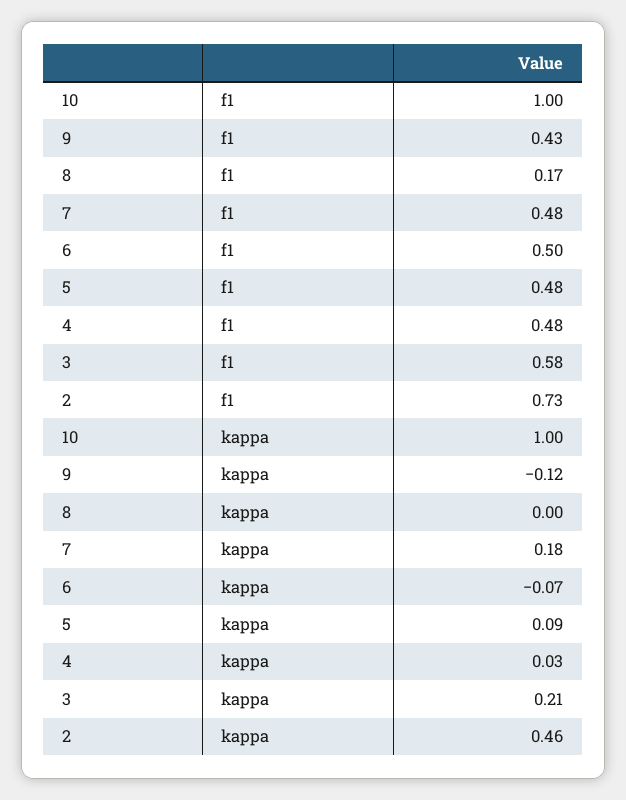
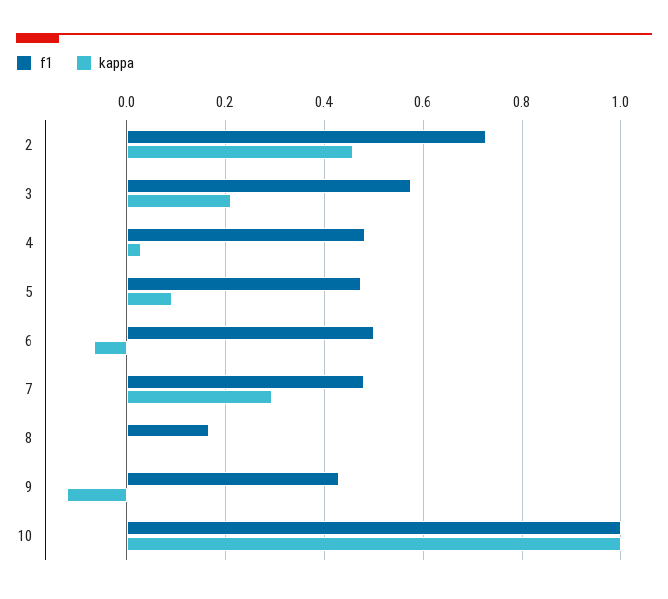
kappa, 7: 0.18 -> 0.3

